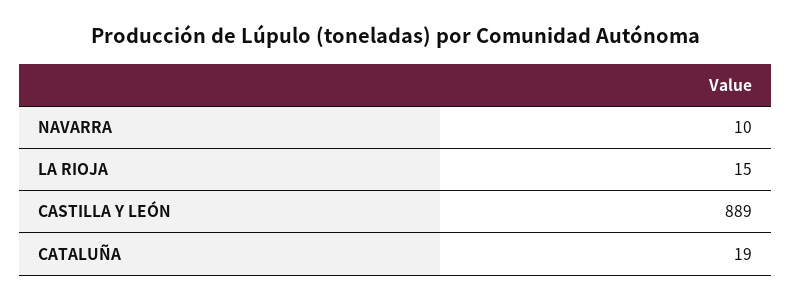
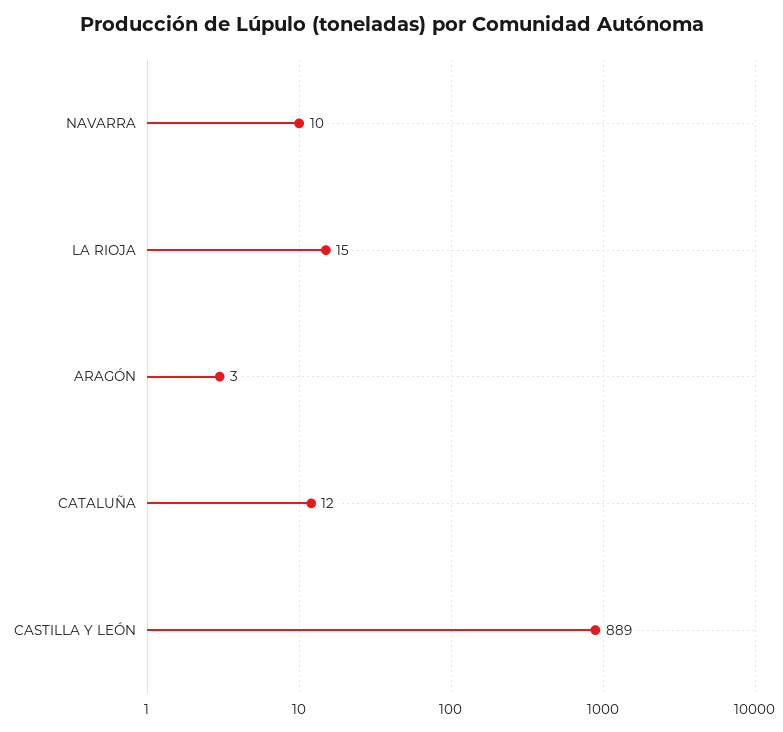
CATALUÑA: 19 -> 12
ARAGÓN: none -> 3

